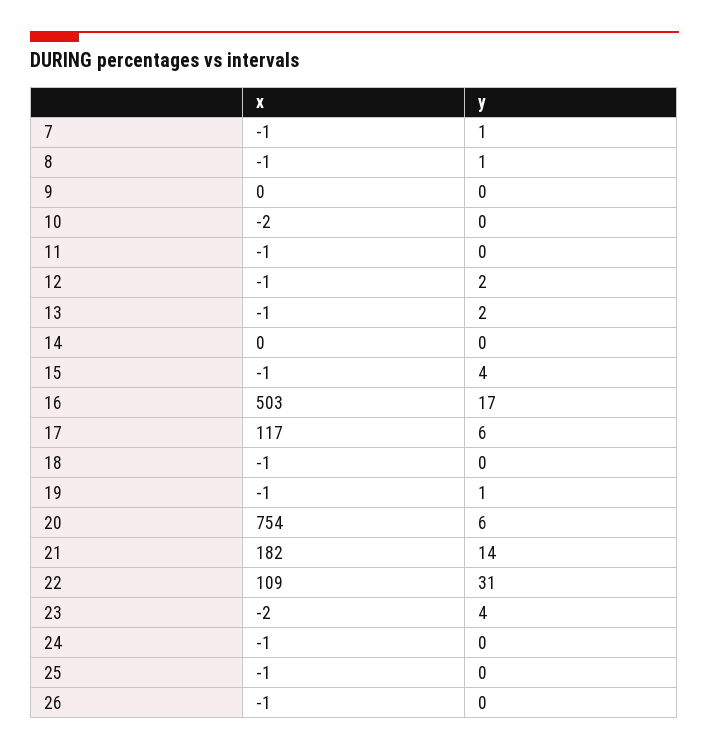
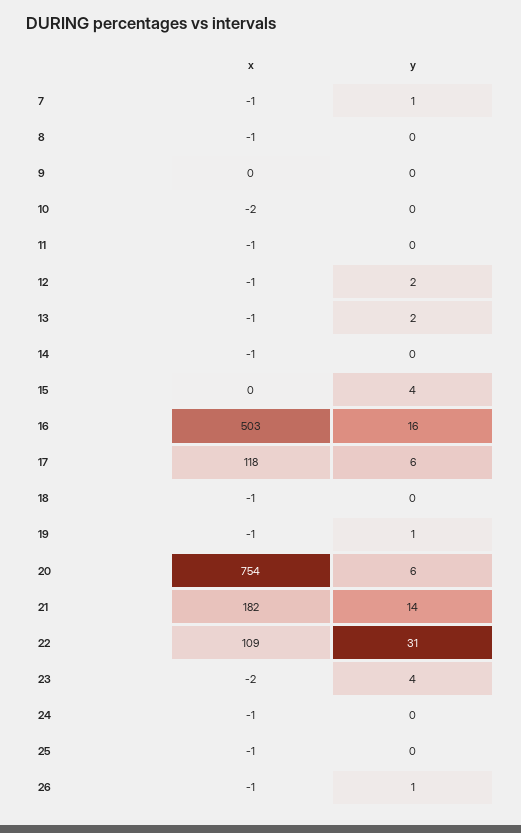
y, 8: 1 -> 0
x, 14: 0 -> -1
x, 15: -1 -> 0
y, 16: 17 -> 16
x, 17: 117 -> 118
y, 26: 0 -> 1

